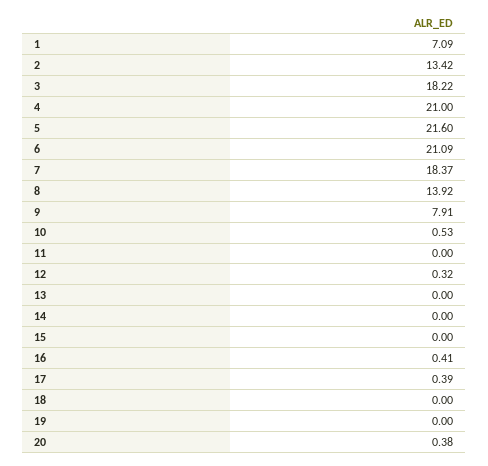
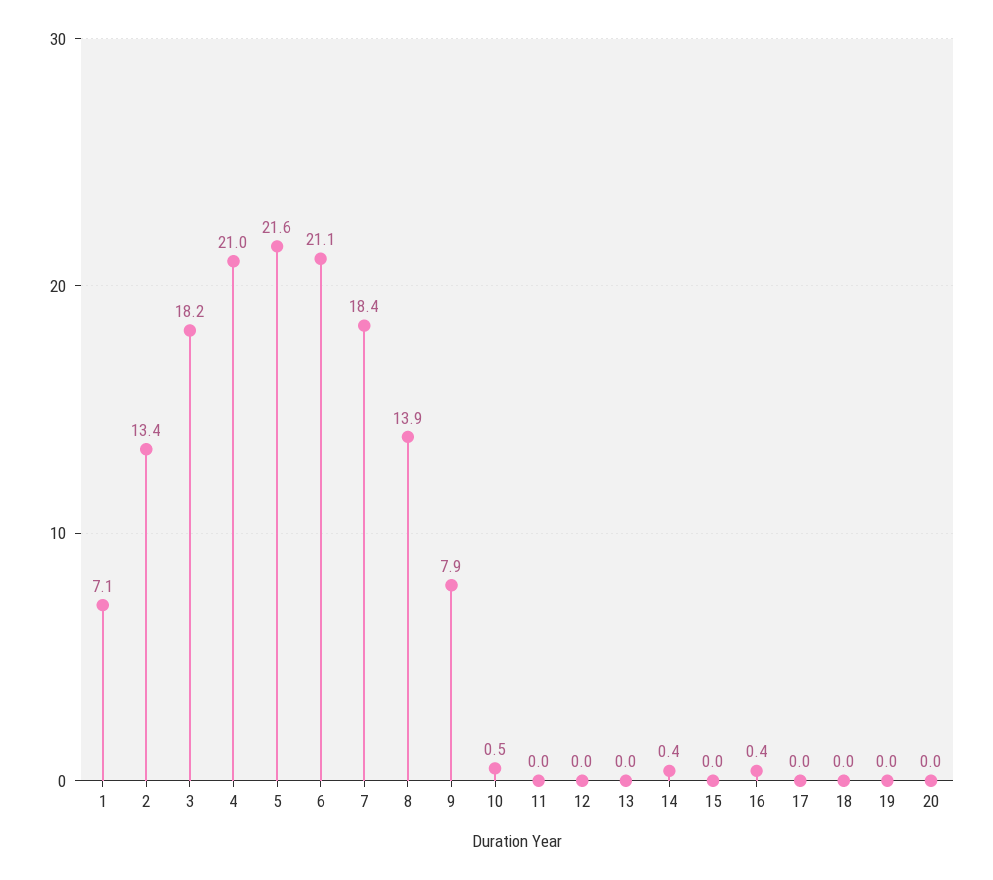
12: 0.32 -> 0
14: 0 -> 0.4
17: 0.39 -> 0
20: 0.38 -> 0

